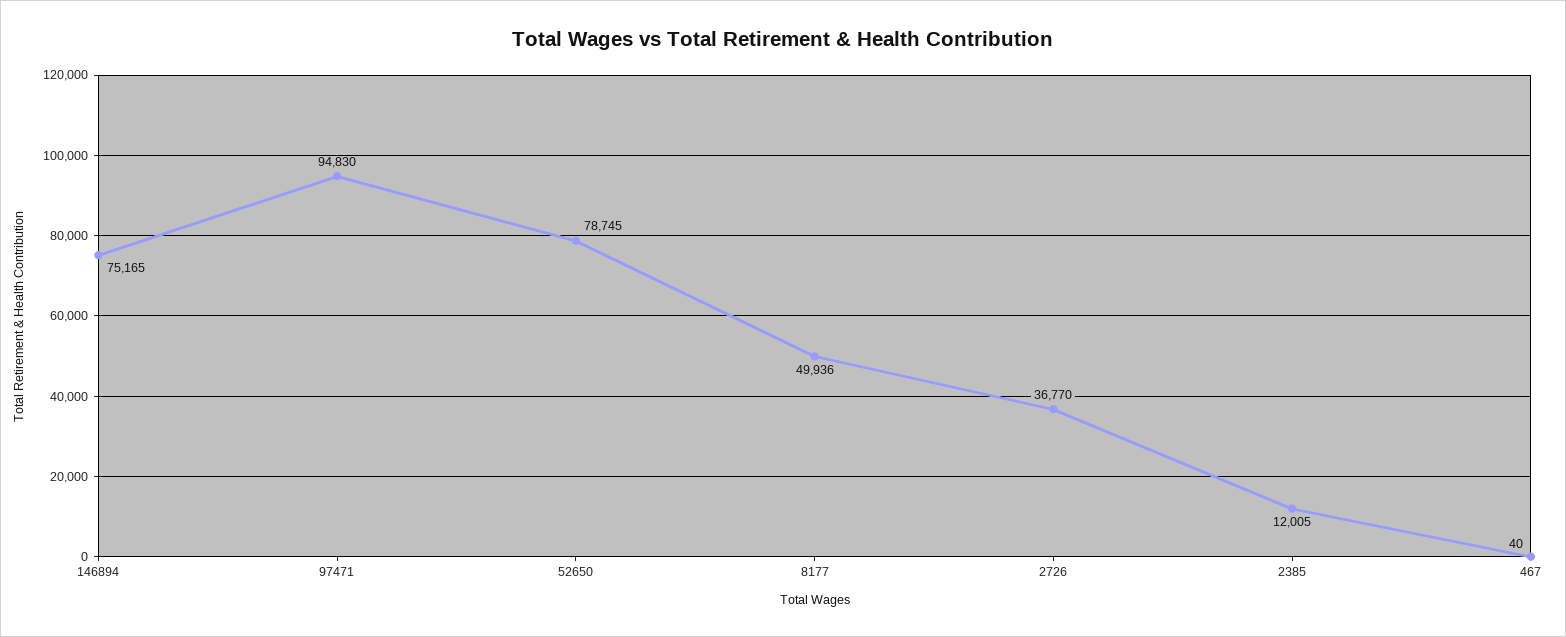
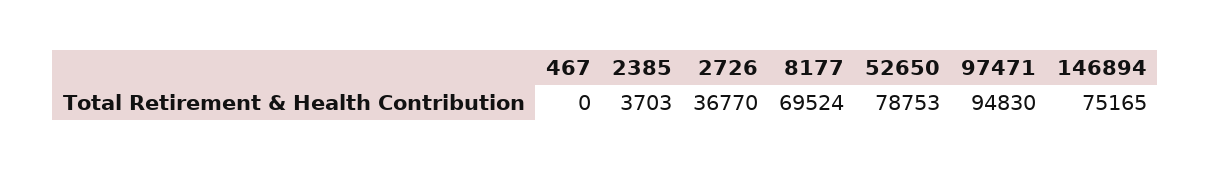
52650: 78745 -> 78753
8177: 49936 -> 69524
2385: 12005 -> 3703
467: 40 -> 0

